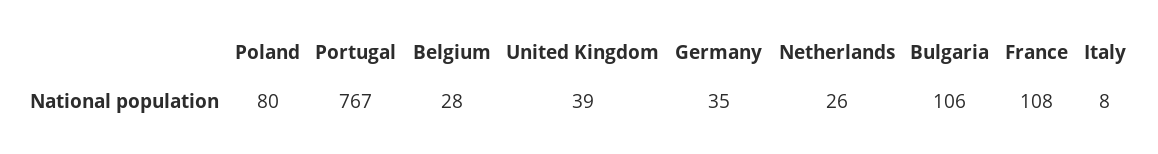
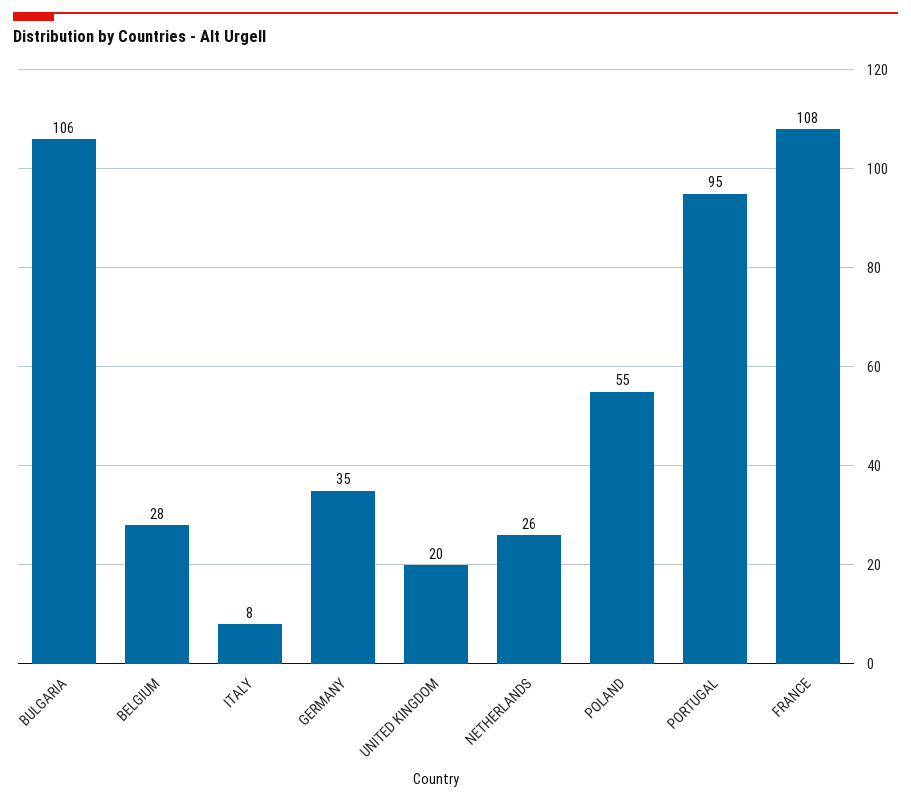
Poland: 80 -> 55
Portugal: 767 -> 95
United Kingdom: 39 -> 20

